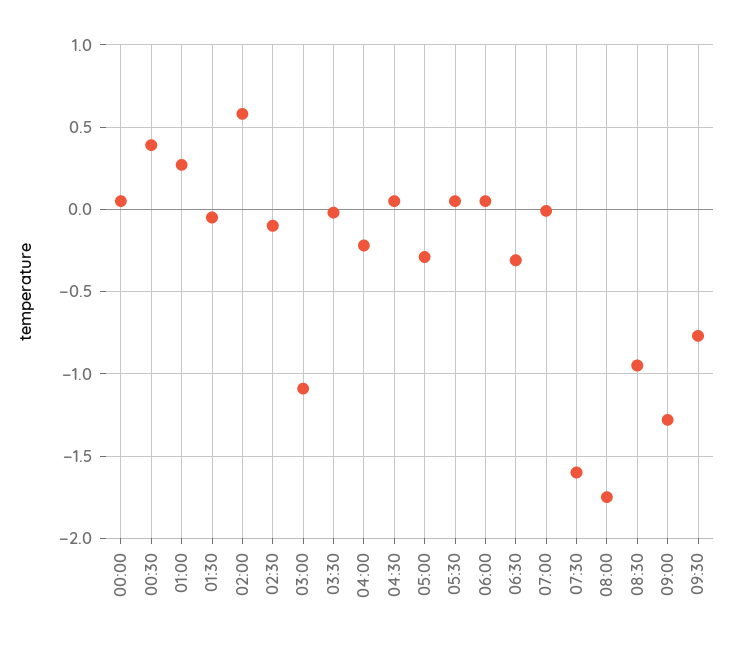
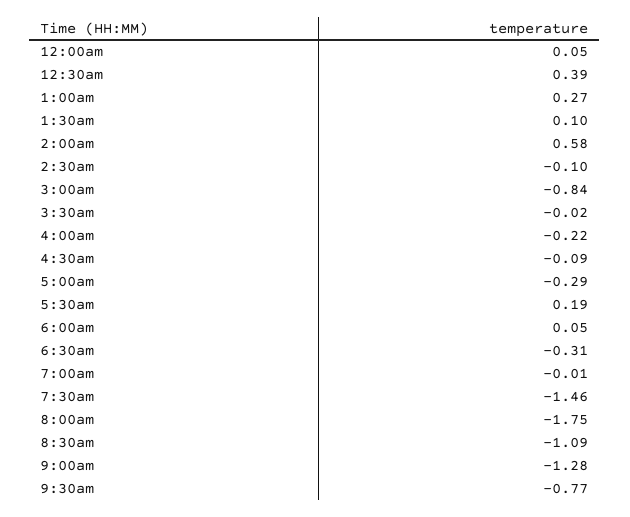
01:30: -0.05 -> 0.1
03:00: -1.1 -> -0.84
04:30: 0.05 -> -0.09
05:30: 0.05 -> 0.19
07:30: -1.6 -> -1.46
08:30: -0.95 -> -1.09

